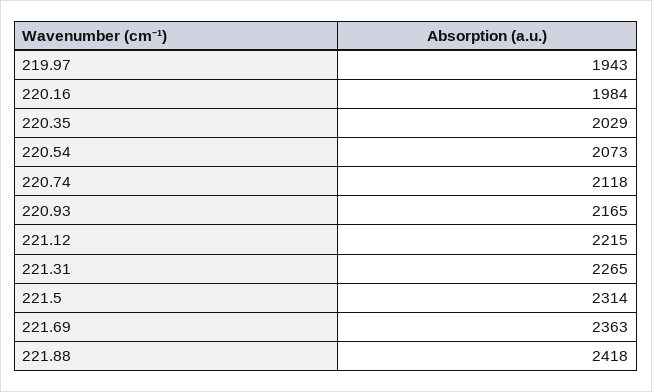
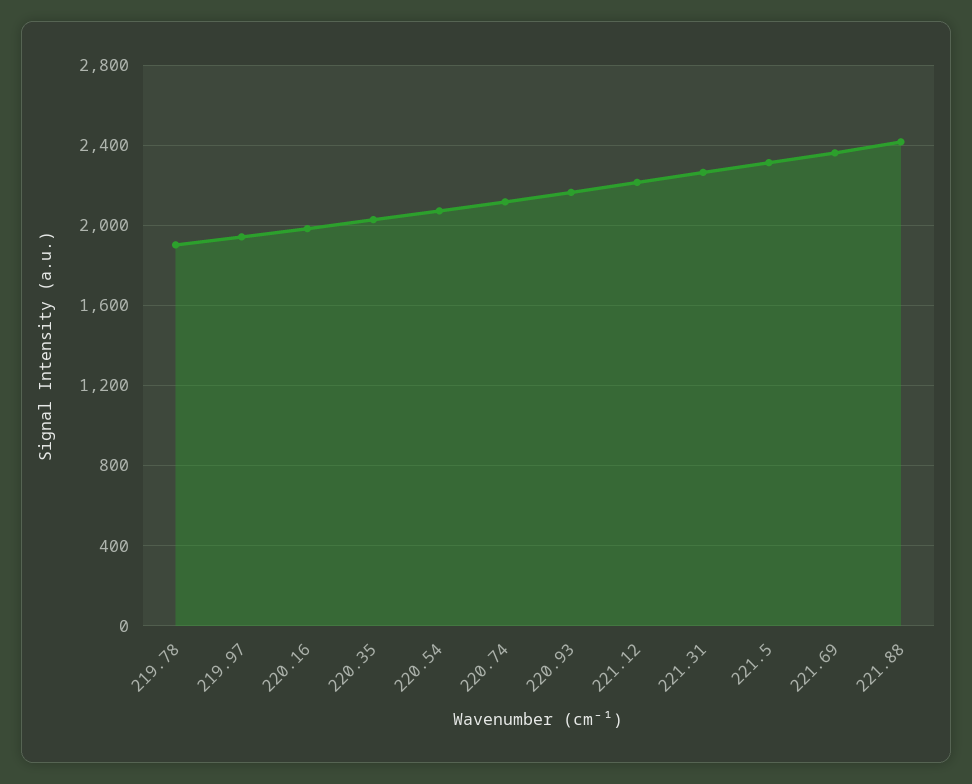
219.78: none -> 1900

